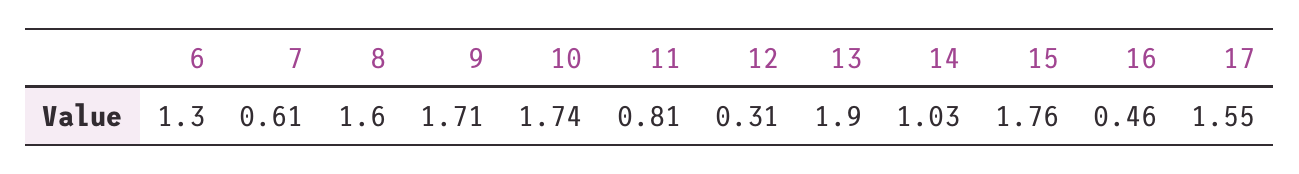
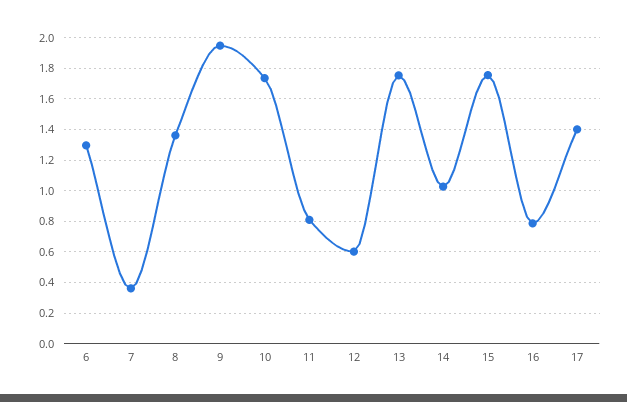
7: 0.61 -> 0.35
8: 1.6 -> 1.35
9: 1.71 -> 1.95
12: 0.31 -> 0.6
13: 1.9 -> 1.75
16: 0.46 -> 0.8
17: 1.55 -> 1.4

